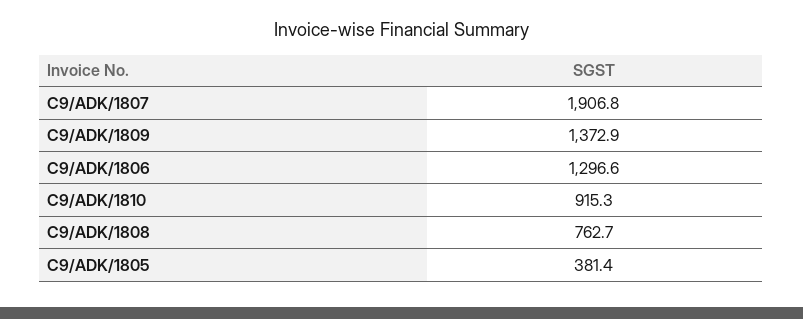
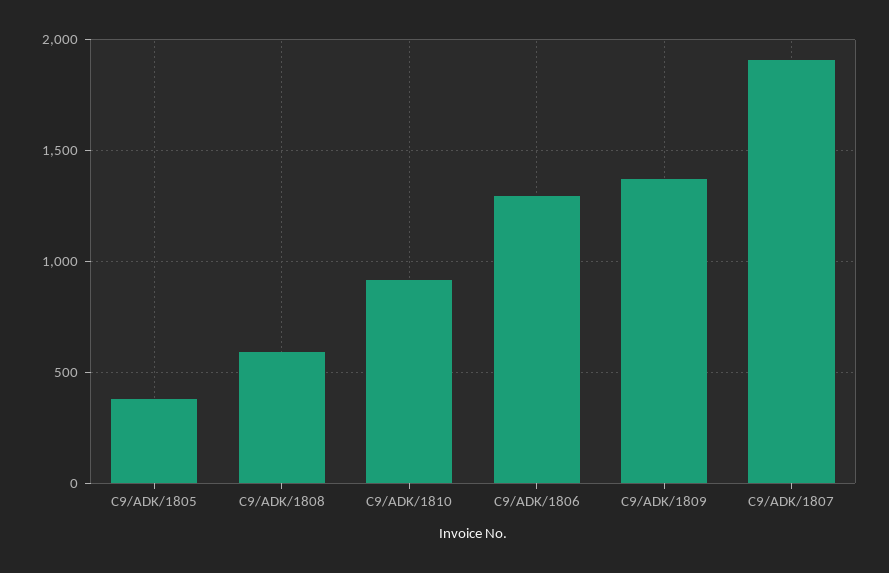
C9/ADK/1808: 762.7 -> 600

